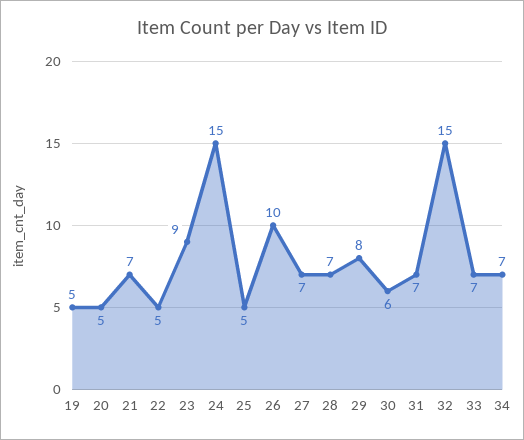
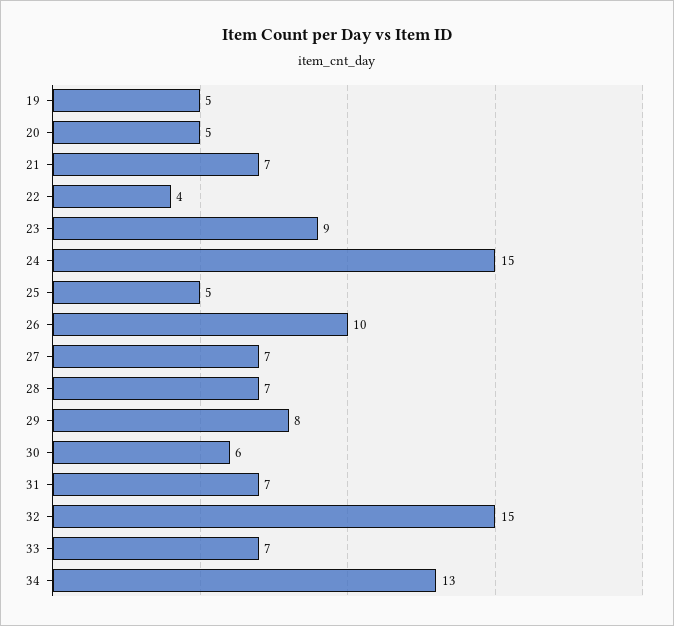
22: 5 -> 4
34: 7 -> 13

